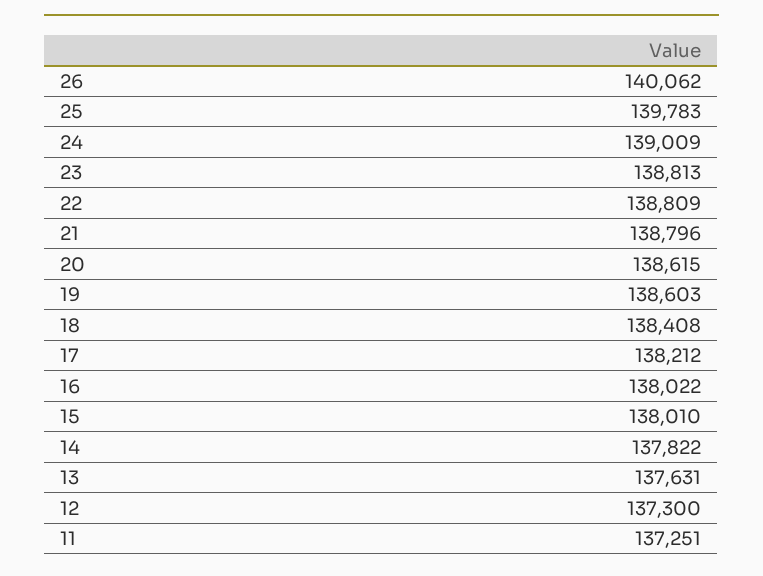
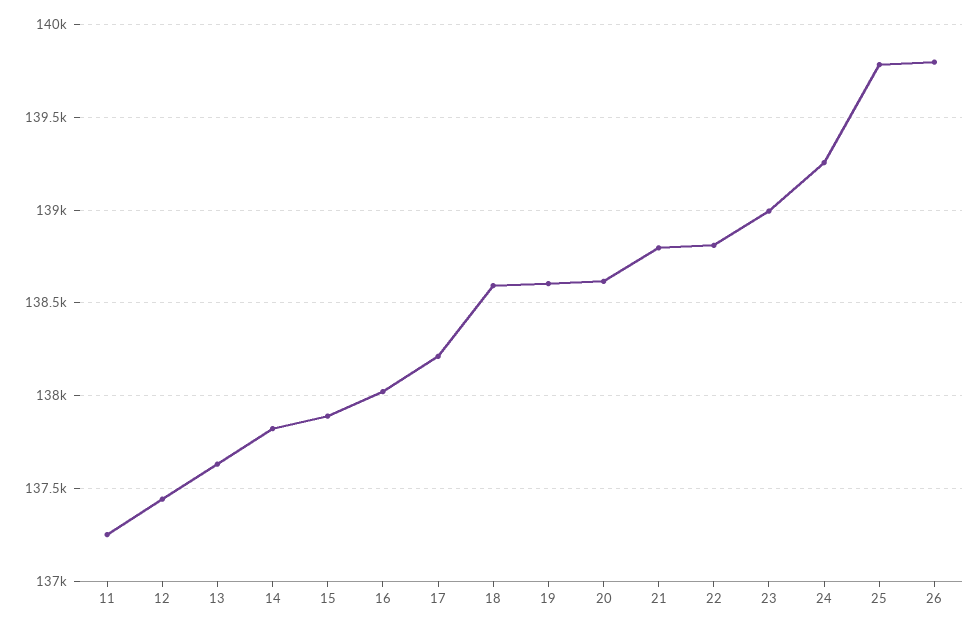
26: 140062 -> 139800
24: 139009 -> 139250
23: 138813 -> 139000
18: 138408 -> 138600
15: 138010 -> 137900
12: 137300 -> 137450

